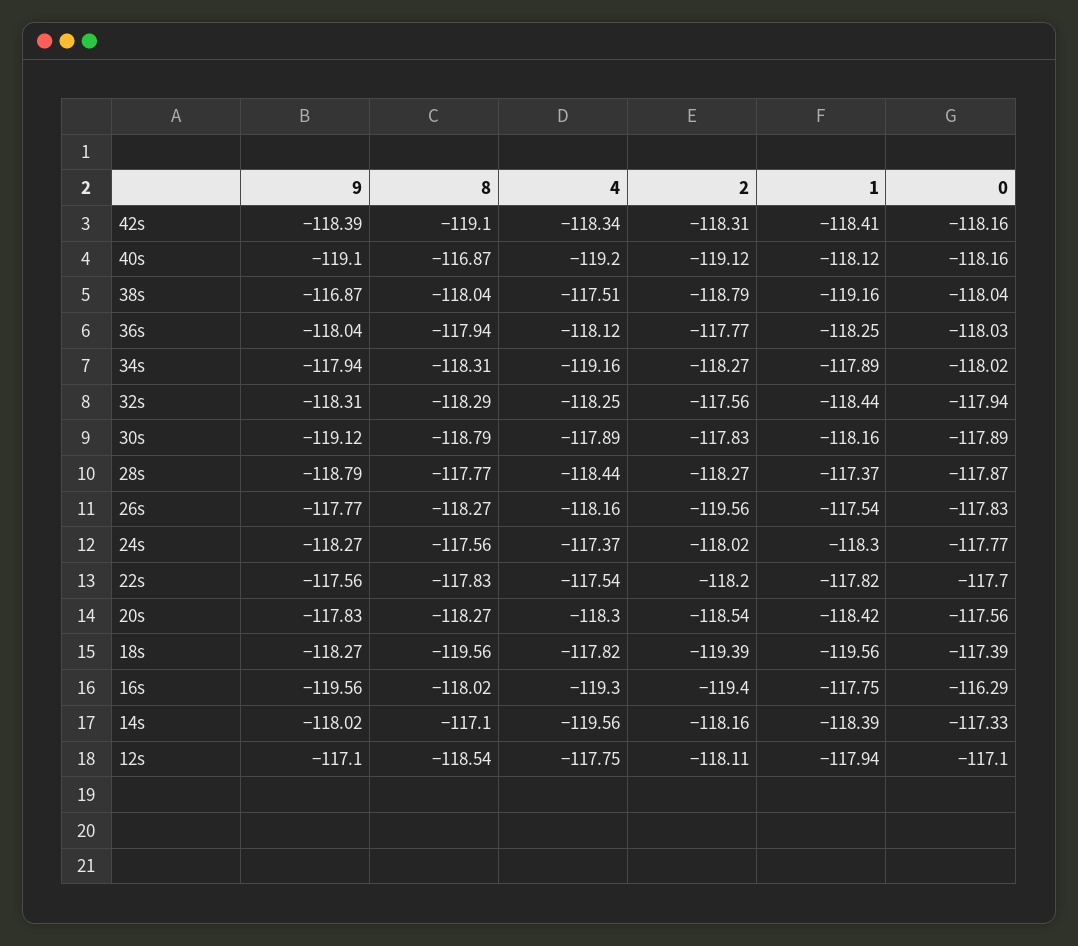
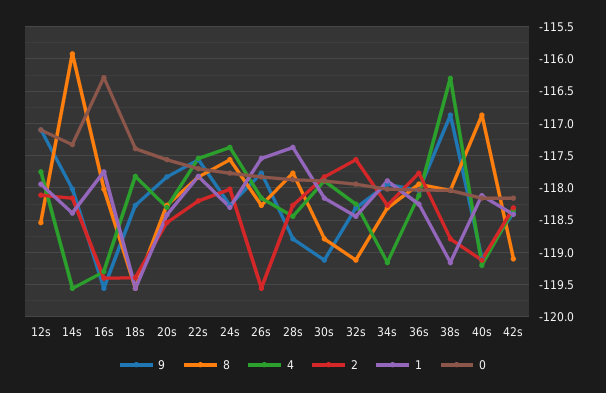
4, 38s: -117.51 -> -116.3
8, 32s: -118.29 -> -119.1
8, 14s: -117.1 -> -115.9

